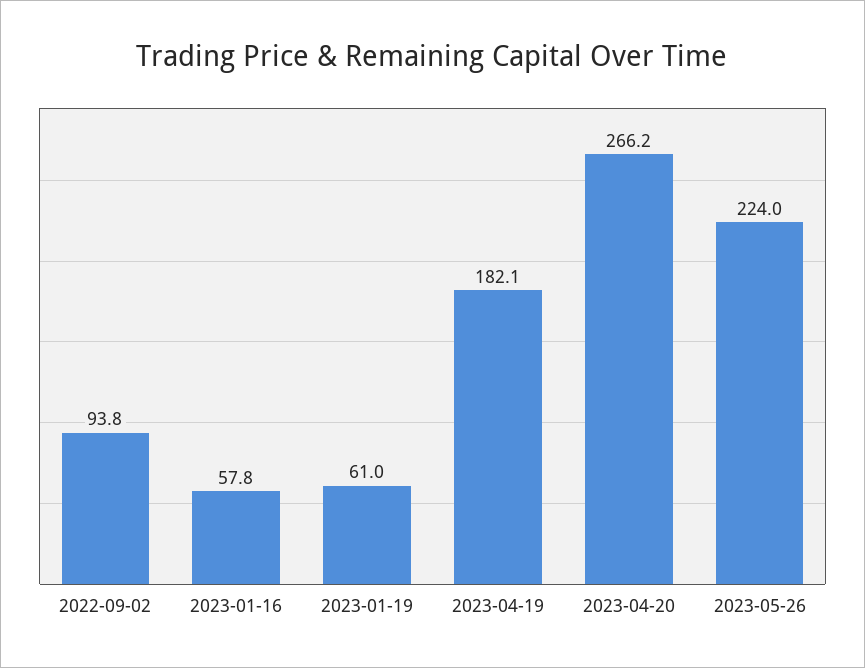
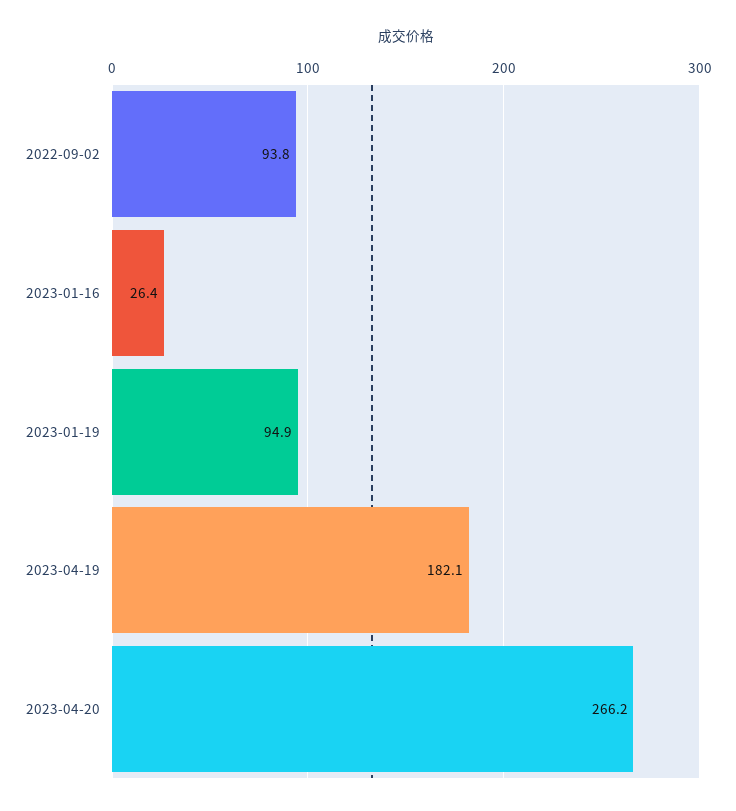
2023-01-16: 57.8 -> 26.4
2023-01-19: 61 -> 94.9
2023-05-26: 224 -> none

